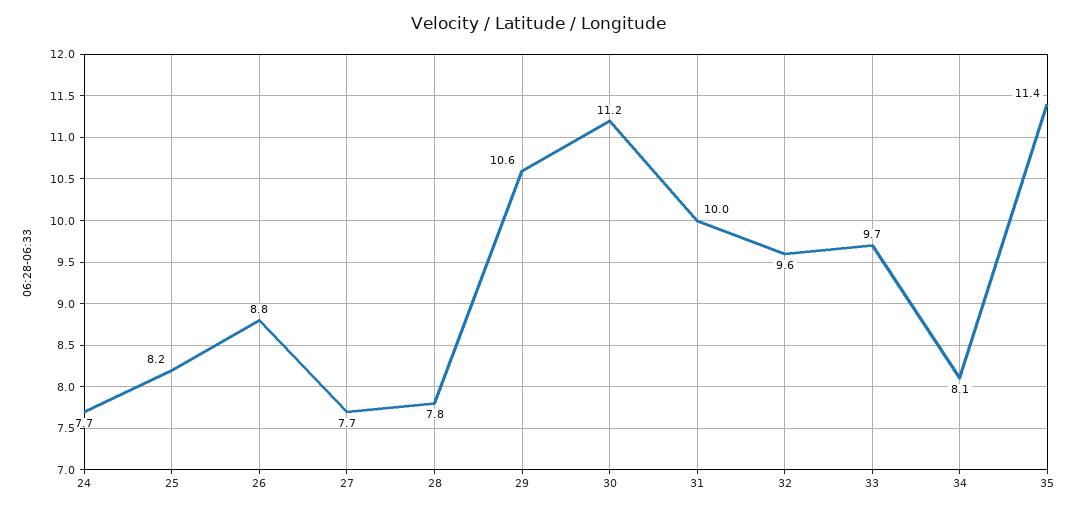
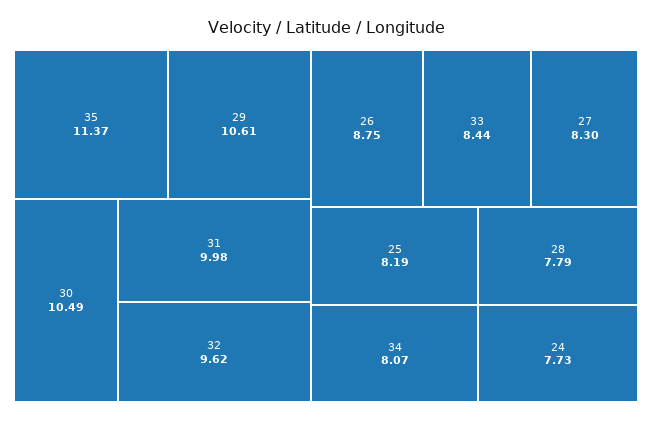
27: 7.7 -> 8.3
30: 11.2 -> 10.49
33: 9.7 -> 8.44

